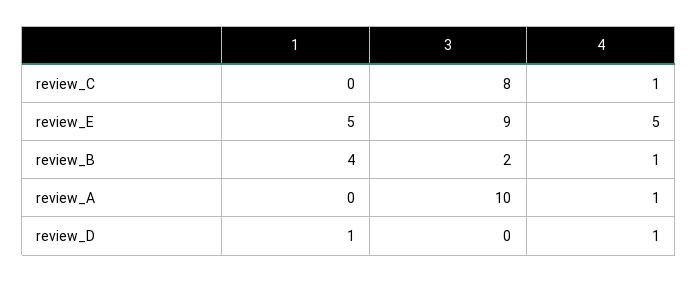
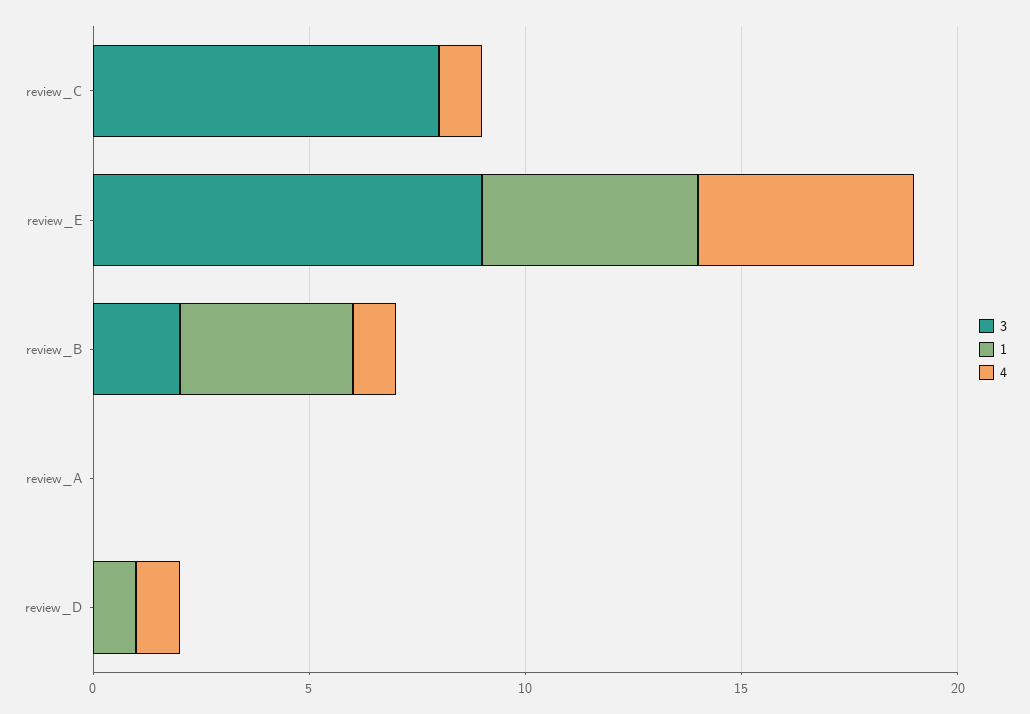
3, review_A: 10 -> 0
4, review_A: 1 -> 0

